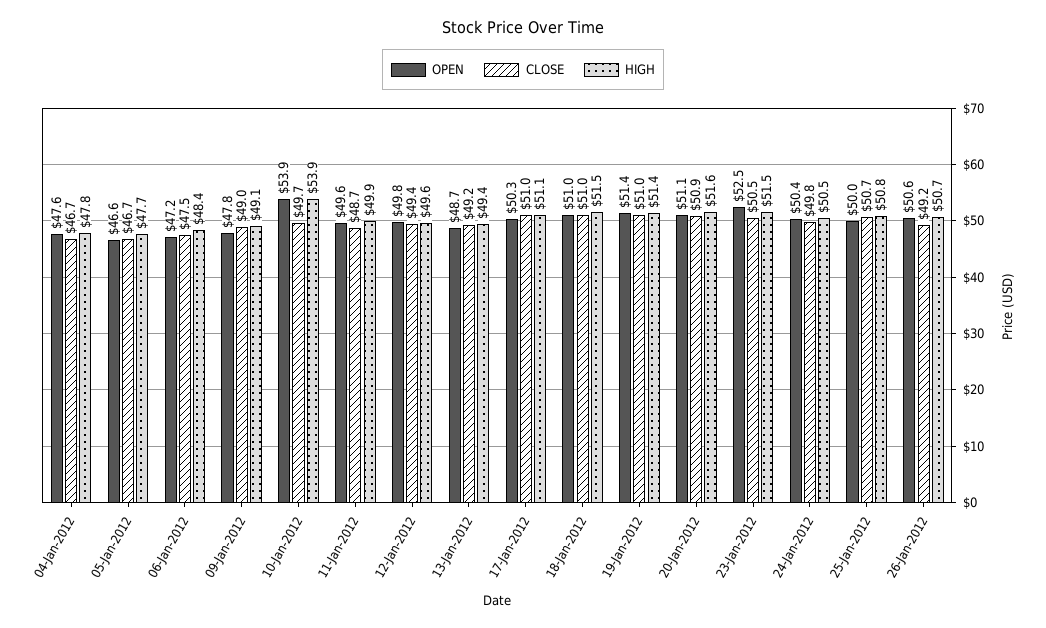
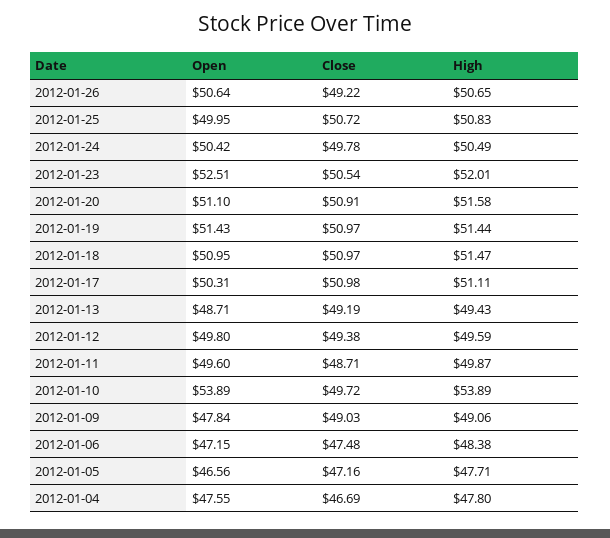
CLOSE, 05-Jan-2012: 46.7 -> 47.16
HIGH, 23-Jan-2012: 51.5 -> 52.01

